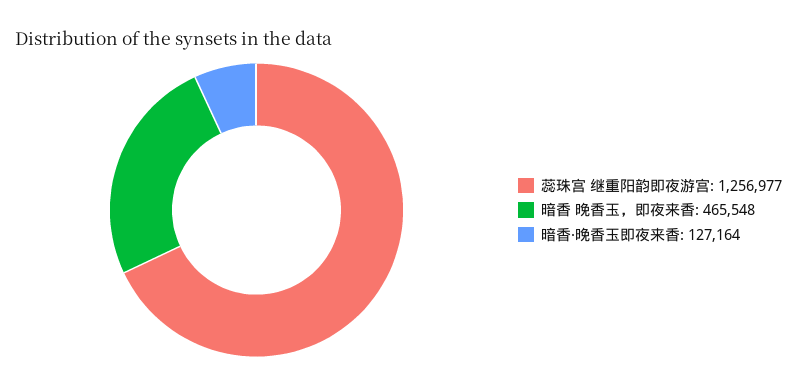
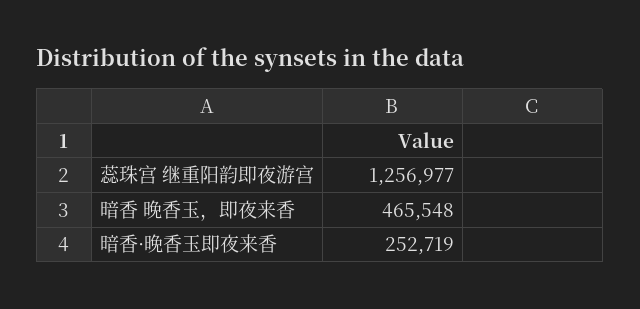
暗香·晚香玉即夜来香: 127164 -> 252719

